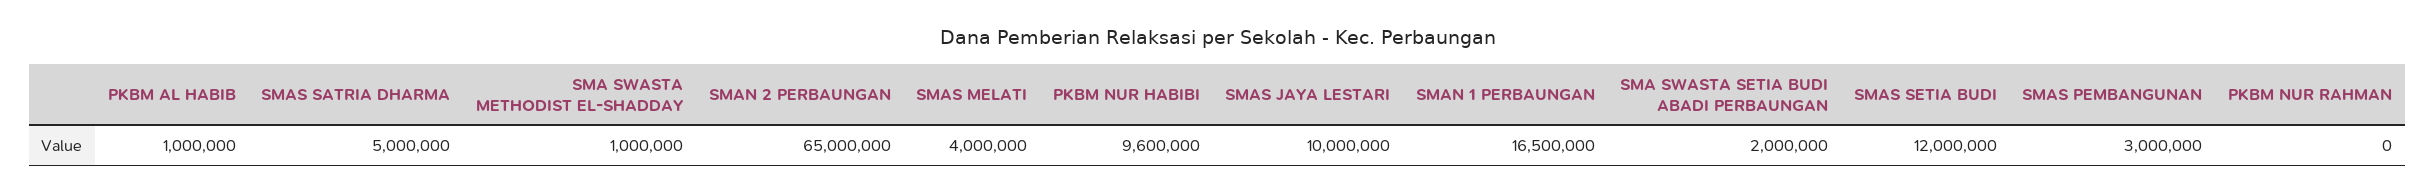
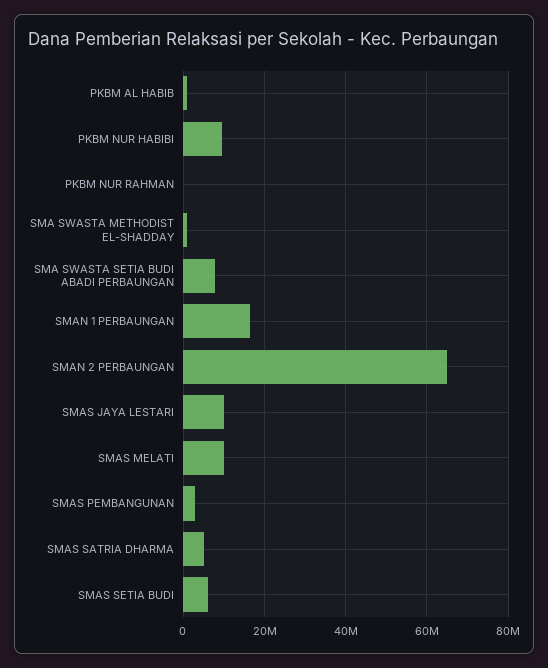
SMAS MELATI: 4000000 -> 10000000
SMA SWASTA SETIA BUDI ABADI PERBAUNGAN: 2000000 -> 8000000
SMAS SETIA BUDI: 12000000 -> 6000000

